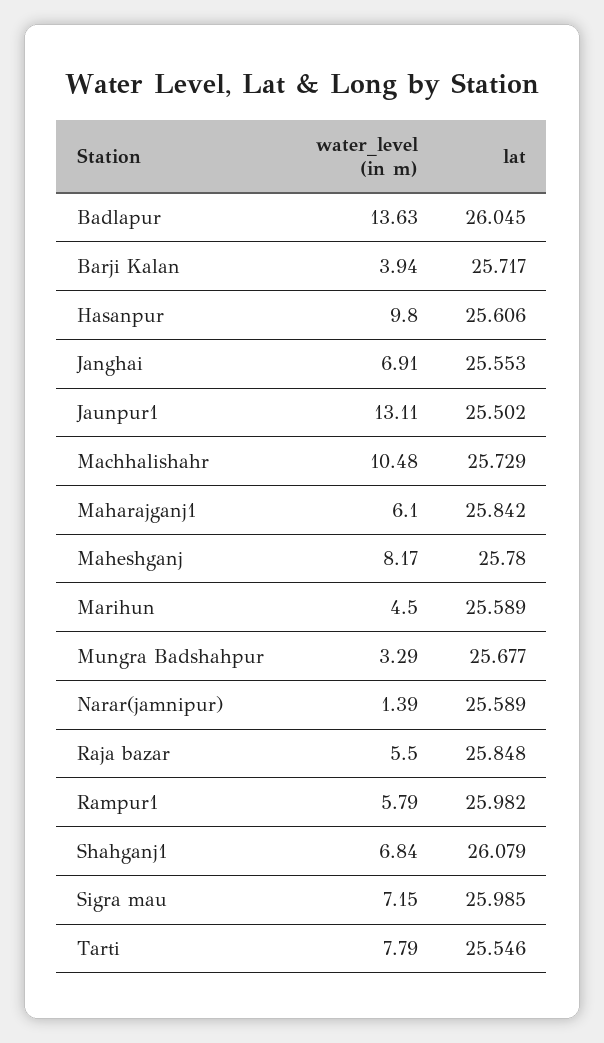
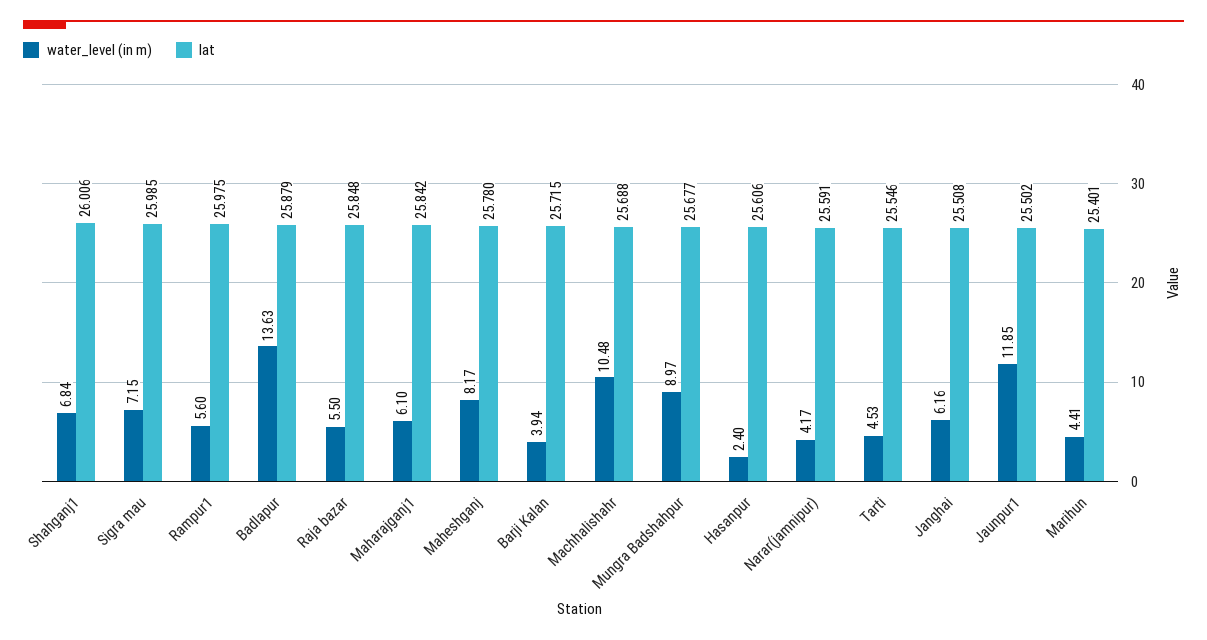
lat, Badlapur: 26.045 -> 25.879
lat, Barji Kalan: 25.717 -> 25.715
water_level (in m), Hasanpur: 9.8 -> 2.4
water_level (in m), Janghai: 6.91 -> 6.16
lat, Janghai: 25.553 -> 25.508
water_level (in m), Jaunpur1: 13.11 -> 11.85
lat, Machhalishahr: 25.729 -> 25.688
water_level (in m), Marihun: 4.5 -> 4.41
lat, Marihun: 25.589 -> 25.401
water_level (in m), Mungra Badshahpur: 3.29 -> 8.97
water_level (in m), Narar(jamnipur): 1.39 -> 4.17
lat, Narar(jamnipur): 25.589 -> 25.591
water_level (in m), Rampur1: 5.79 -> 5.6
lat, Rampur1: 25.982 -> 25.975
lat, Shahganj1: 26.079 -> 26.006
water_level (in m), Tarti: 7.79 -> 4.53

